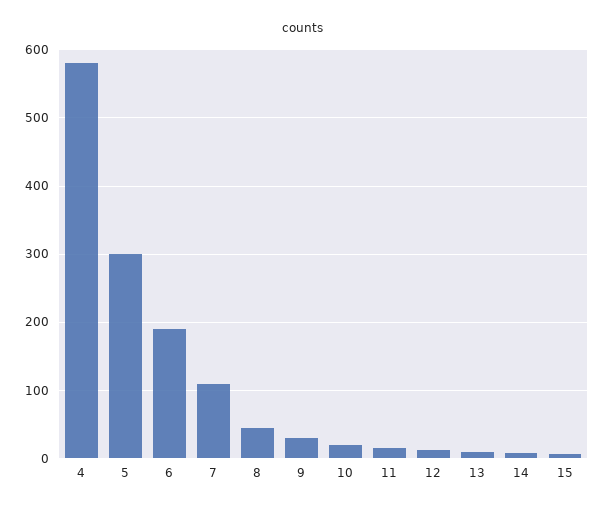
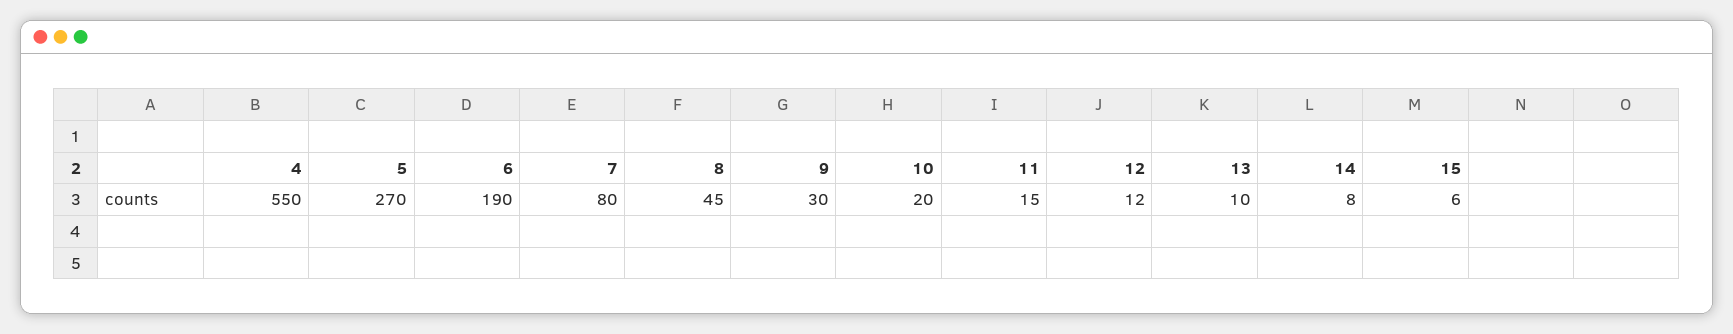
4: 580 -> 550
5: 300 -> 270
7: 110 -> 80

